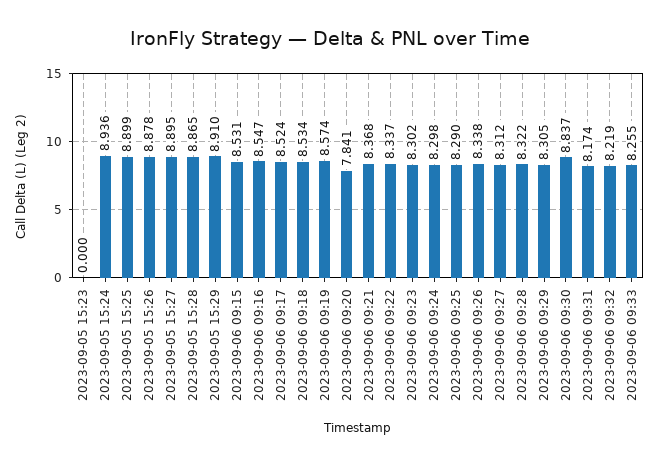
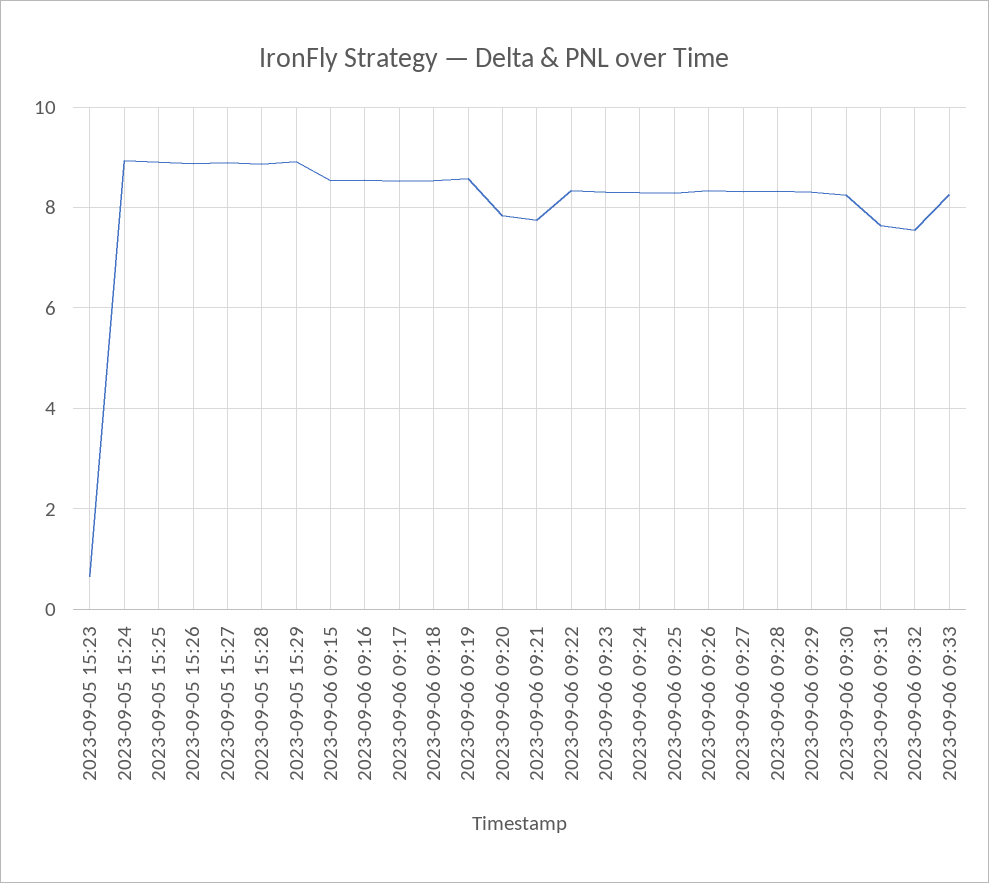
2023-09-05 15:23: 0 -> 0.6
2023-09-06 09:21: 8.368 -> 7.8
2023-09-06 09:30: 8.837 -> 8.2
2023-09-06 09:31: 8.174 -> 7.6
2023-09-06 09:32: 8.219 -> 7.6

